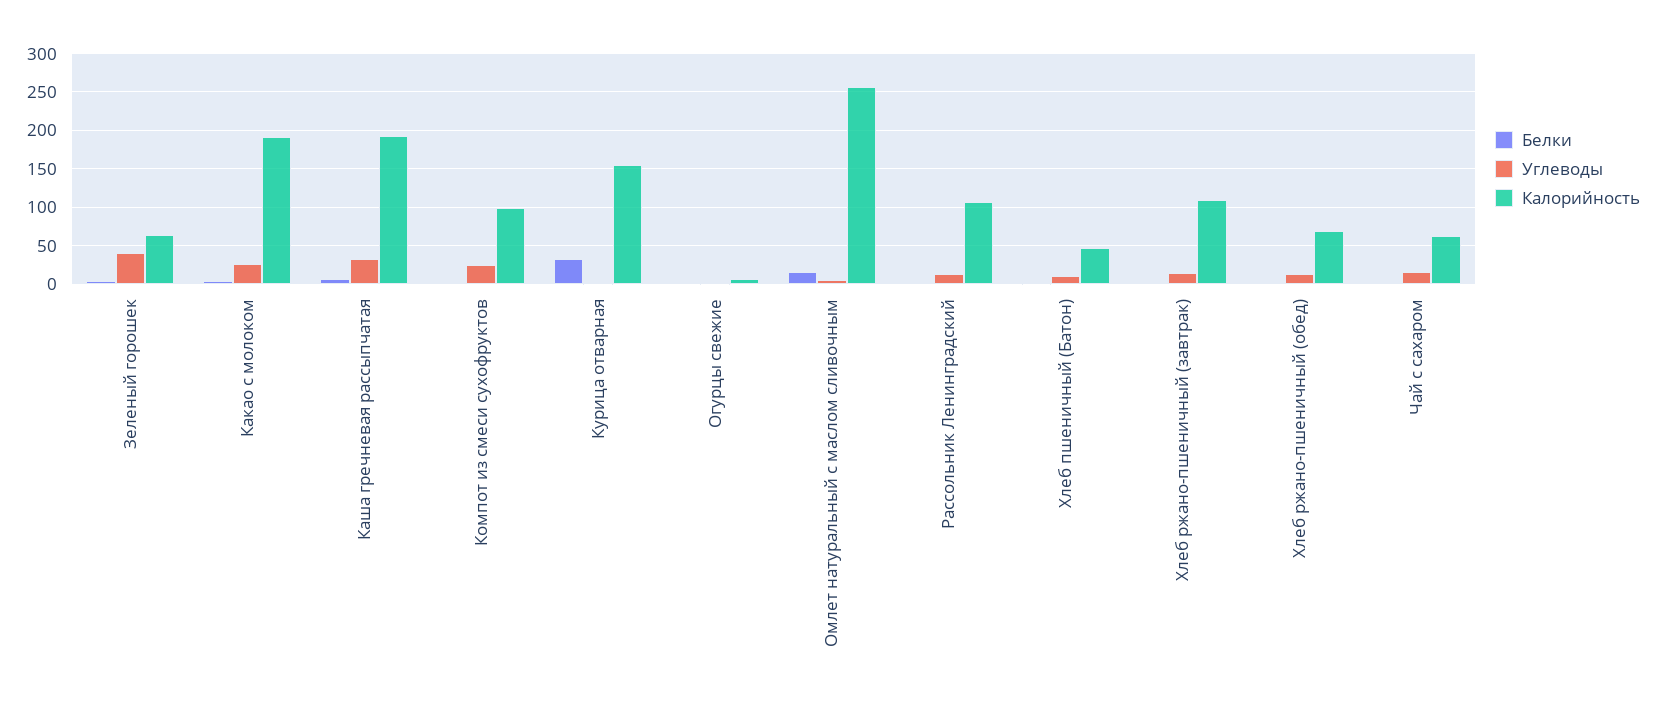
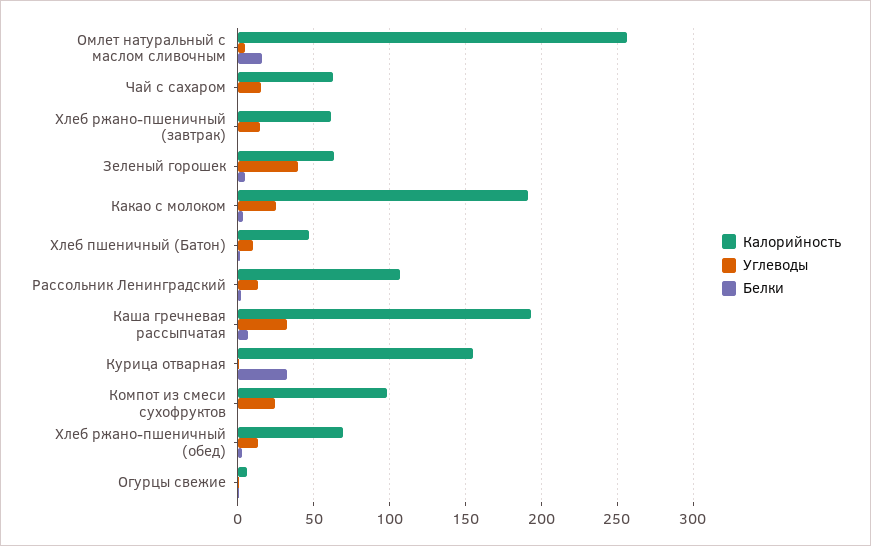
Калорийность, Хлеб ржано-пшеничный (завтрак): 110 -> 60

